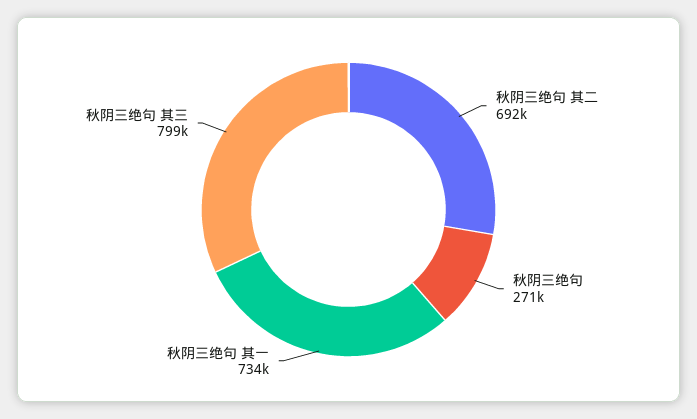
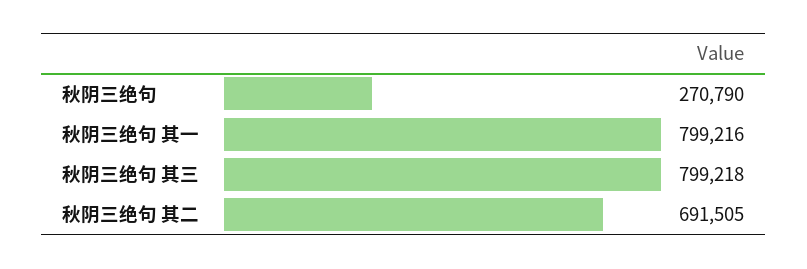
秋阴三绝句 其一: 734000 -> 799216

